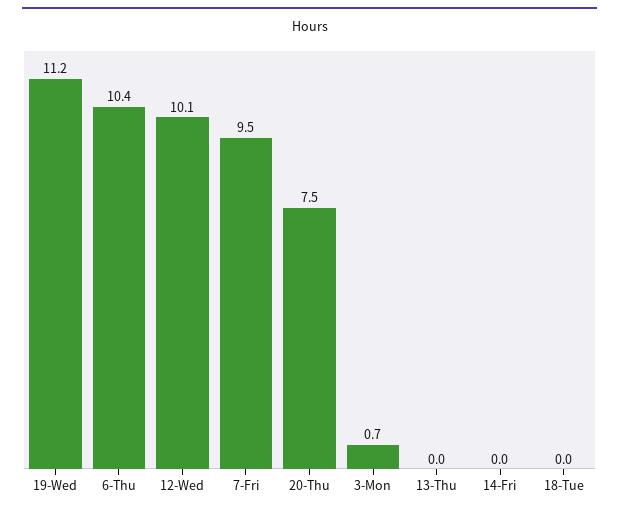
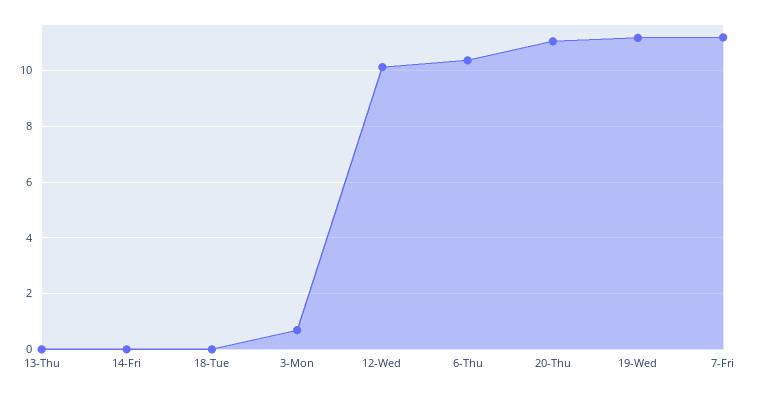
7-Fri: 9.5 -> 11.25
20-Thu: 7.5 -> 11

